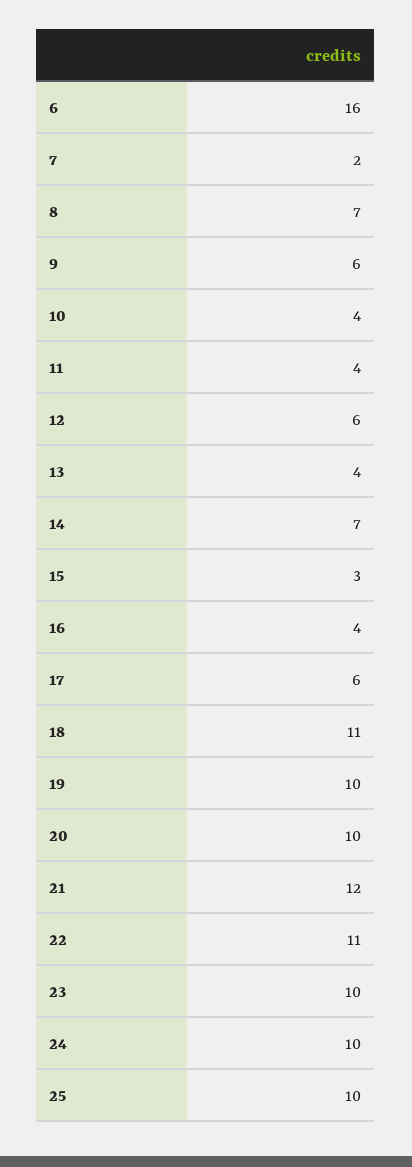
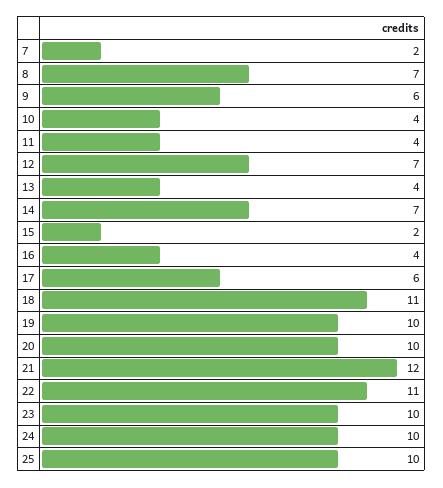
6: 16 -> none
12: 6 -> 7
15: 3 -> 2

